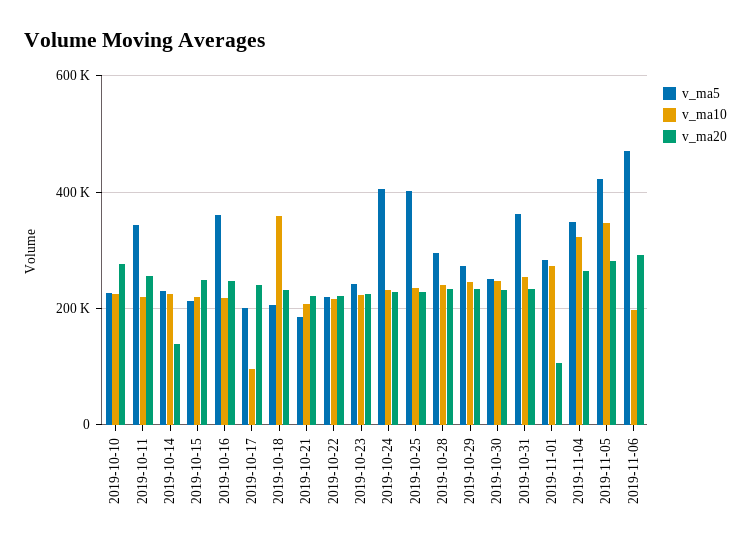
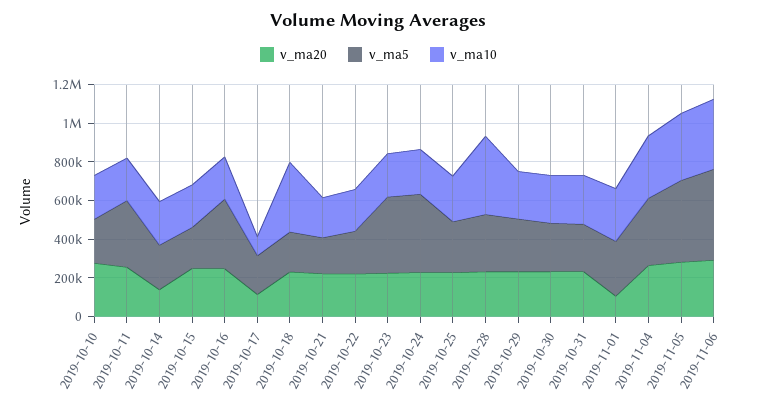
v_ma20, 2019-10-17: 240000 -> 100000
v_ma5, 2019-10-23: 240000 -> 400000
v_ma5, 2019-10-25: 400000 -> 250000
v_ma10, 2019-10-28: 240000 -> 400000
v_ma5, 2019-10-31: 360000 -> 250000
v_ma10, 2019-11-06: 200000 -> 350000

